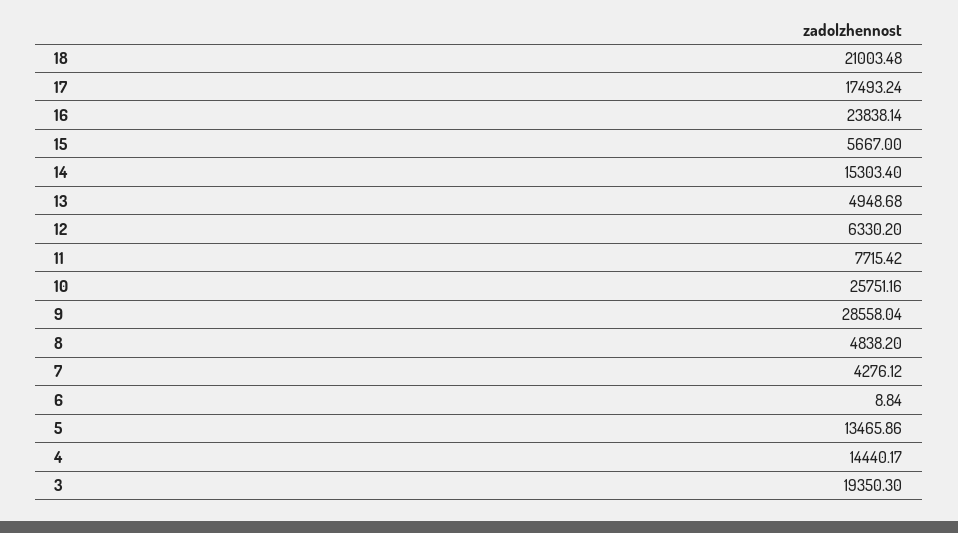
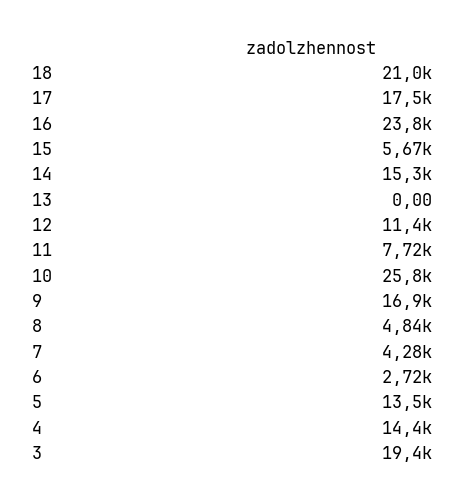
13: 4948.68 -> 0
12: 6330.2 -> 11400
9: 28558.04 -> 16900
6: 8.84 -> 2720

